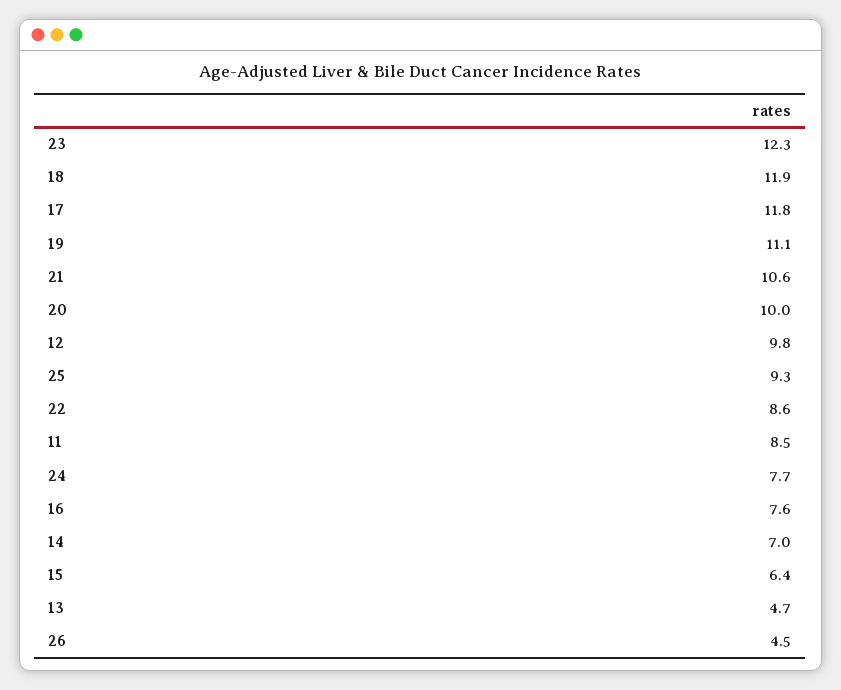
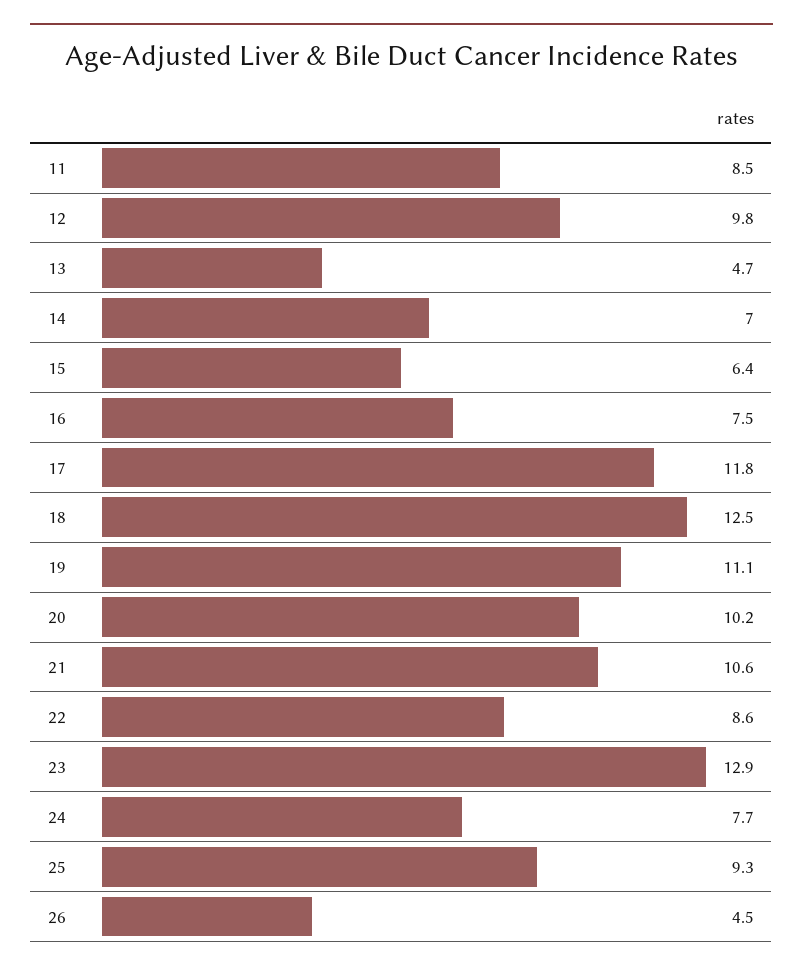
23: 12.3 -> 12.9
18: 11.9 -> 12.5
20: 10 -> 10.2
16: 7.6 -> 7.5

